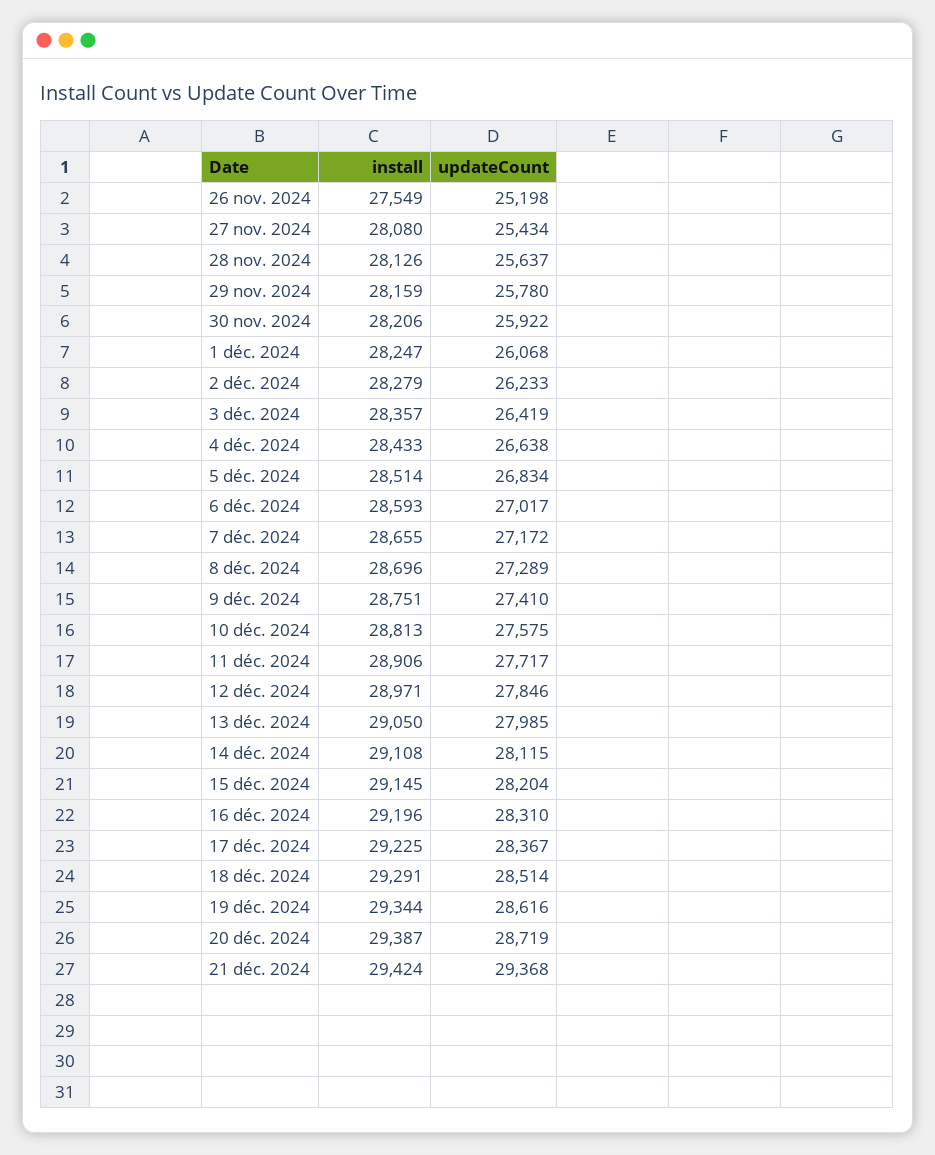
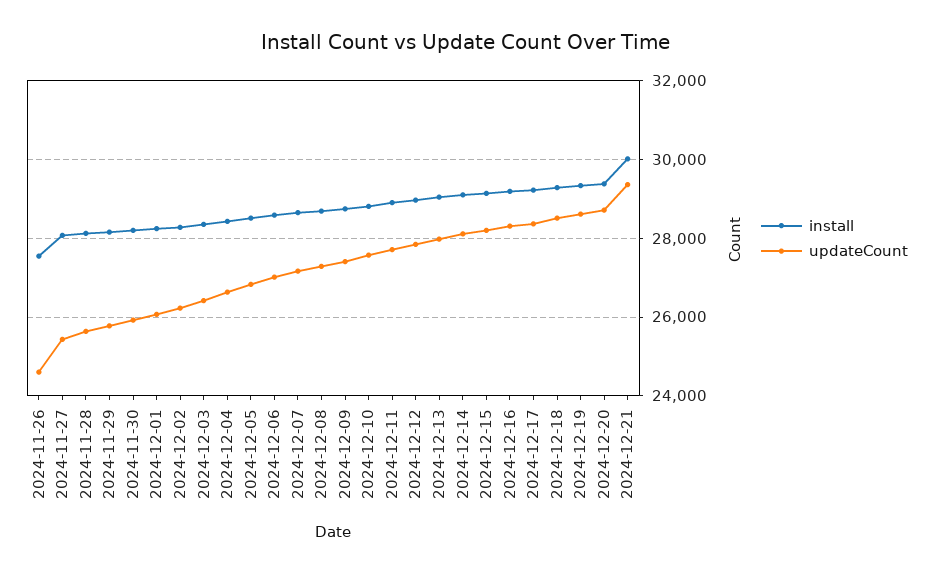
updateCount, 26 nov. 2024: 25198 -> 24600
install, 21 déc. 2024: 29424 -> 30000

